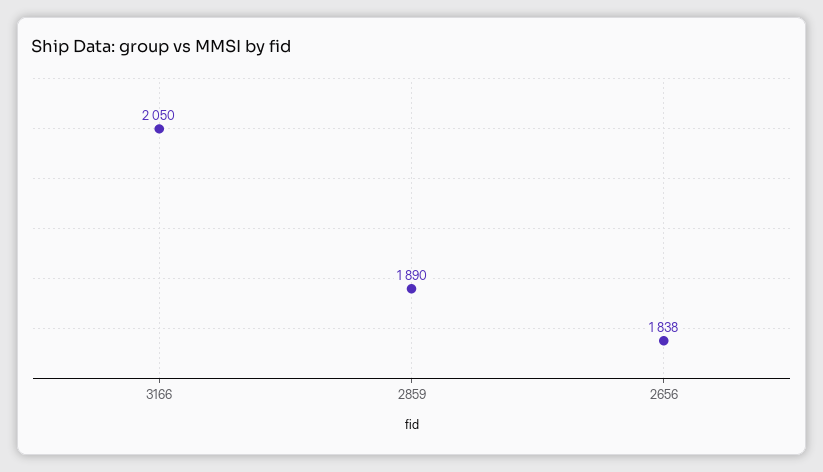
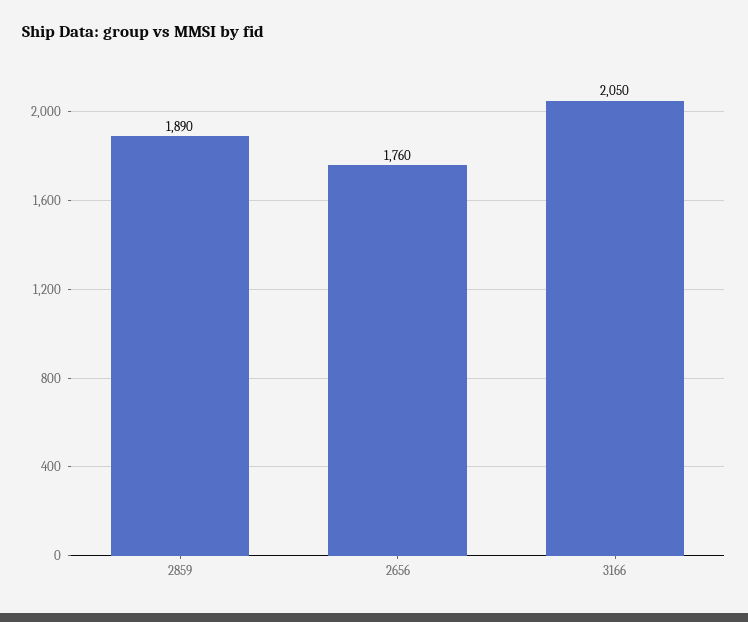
2656: 1838 -> 1760

